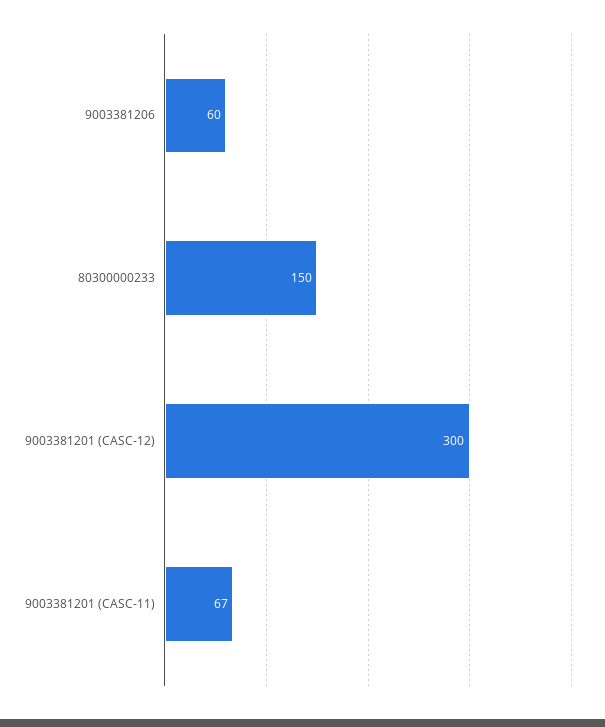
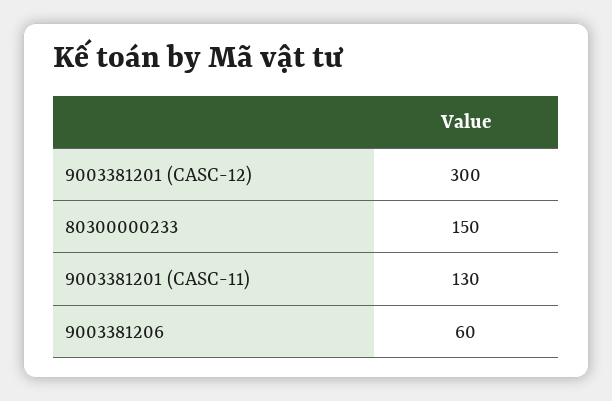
9003381201 (CASC-11): 67 -> 130

